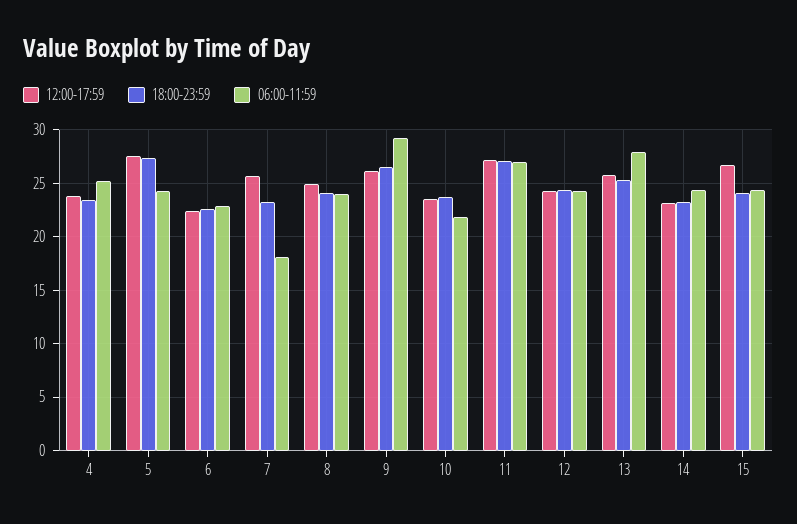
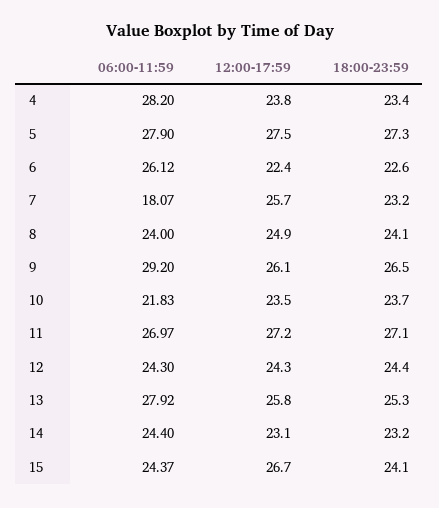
06:00-11:59, 4: 25 -> 28.2
06:00-11:59, 5: 24 -> 27.9
06:00-11:59, 6: 23 -> 26.12

